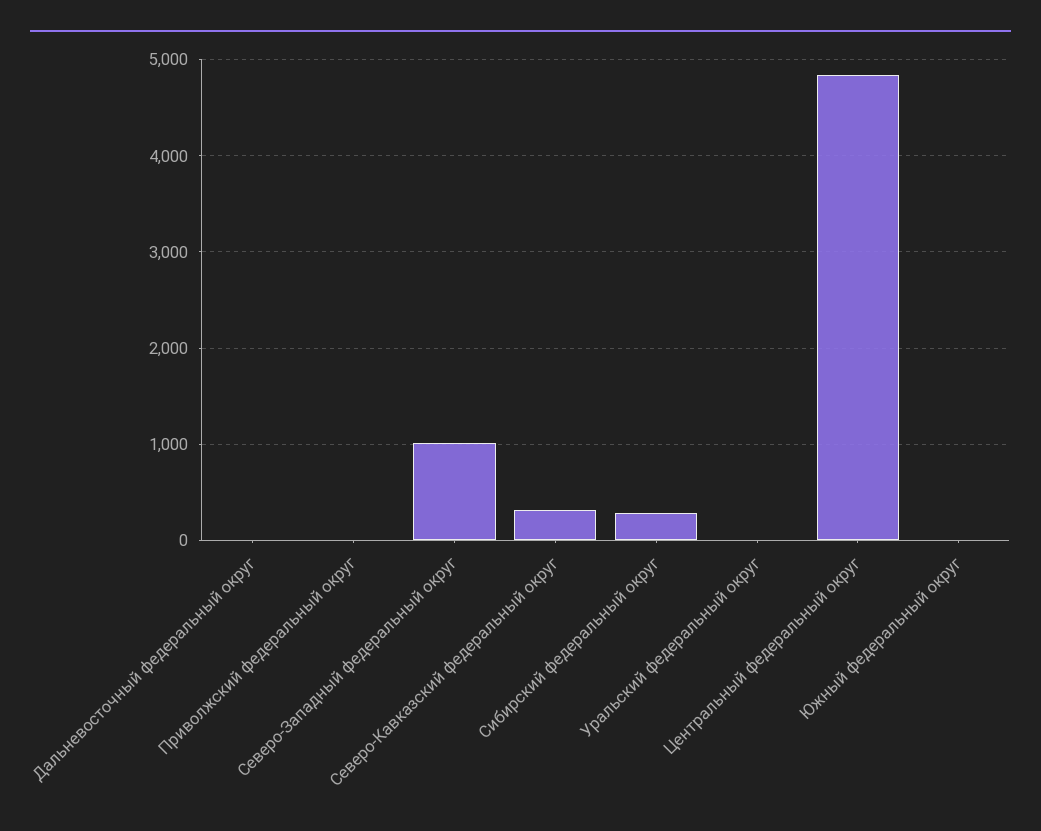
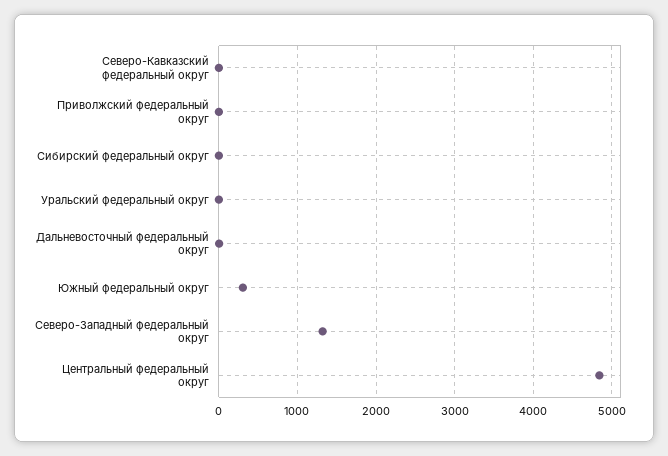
Северо-Западный федеральный округ: 1000 -> 1300
Северо-Кавказский федеральный округ: 300 -> 0
Сибирский федеральный округ: 300 -> 0
Южный федеральный округ: 0 -> 300

